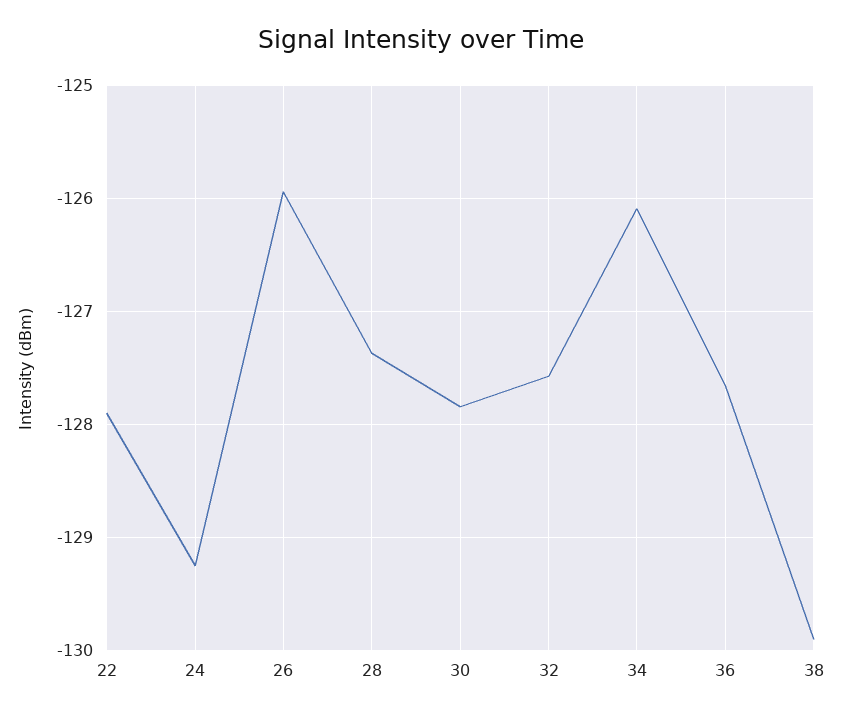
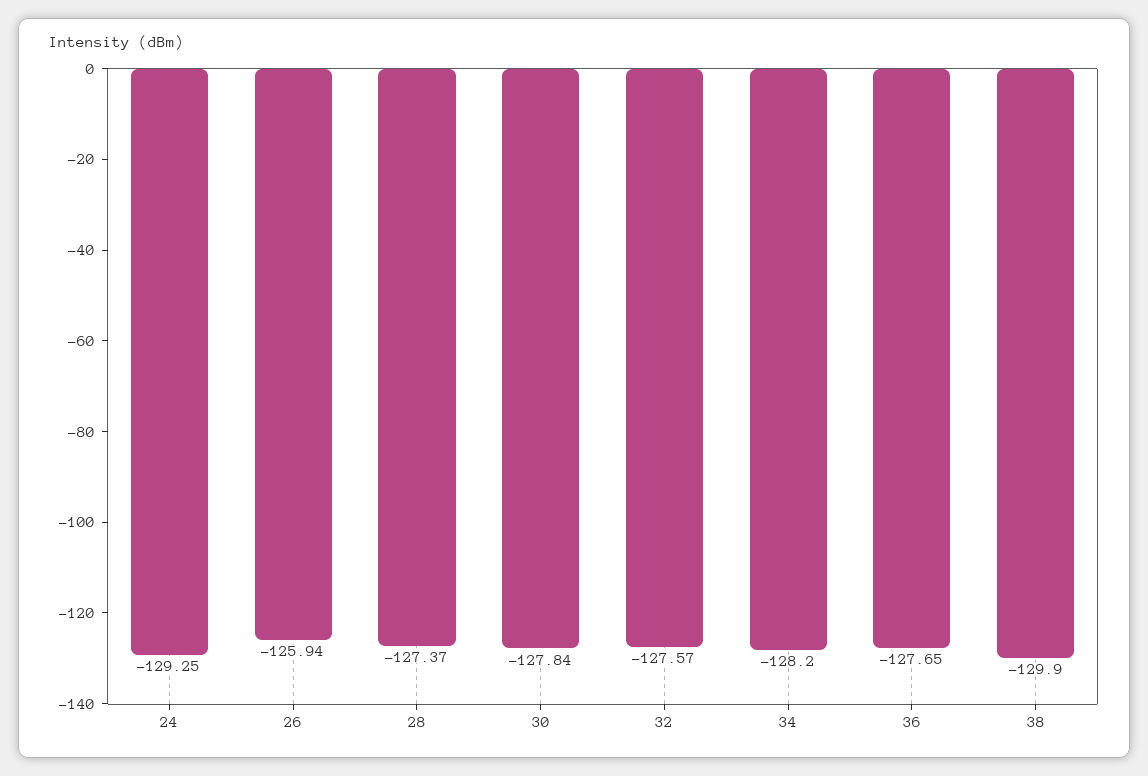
22: -127.9 -> none
34: -126.1 -> -128.2

